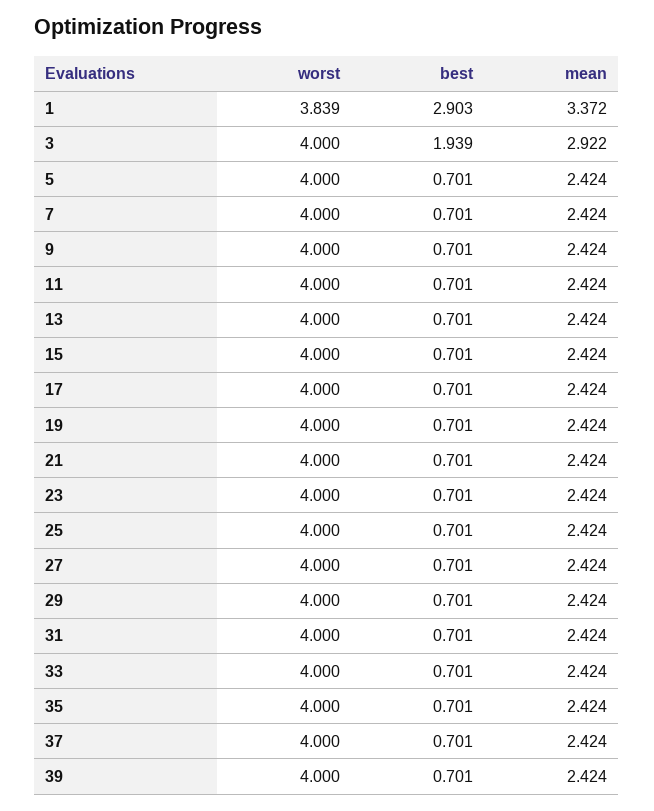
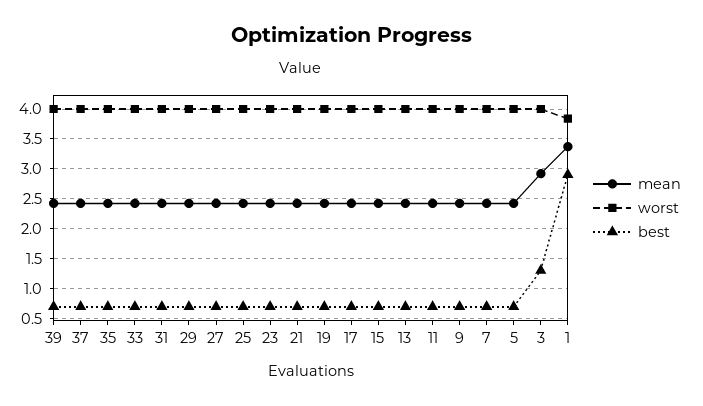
best, 3: 1.939 -> 1.25

